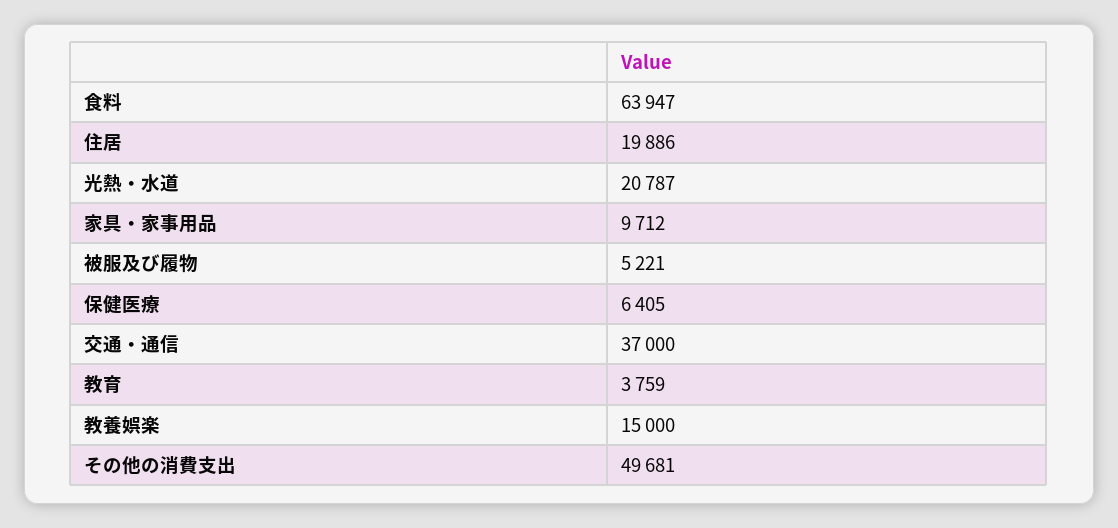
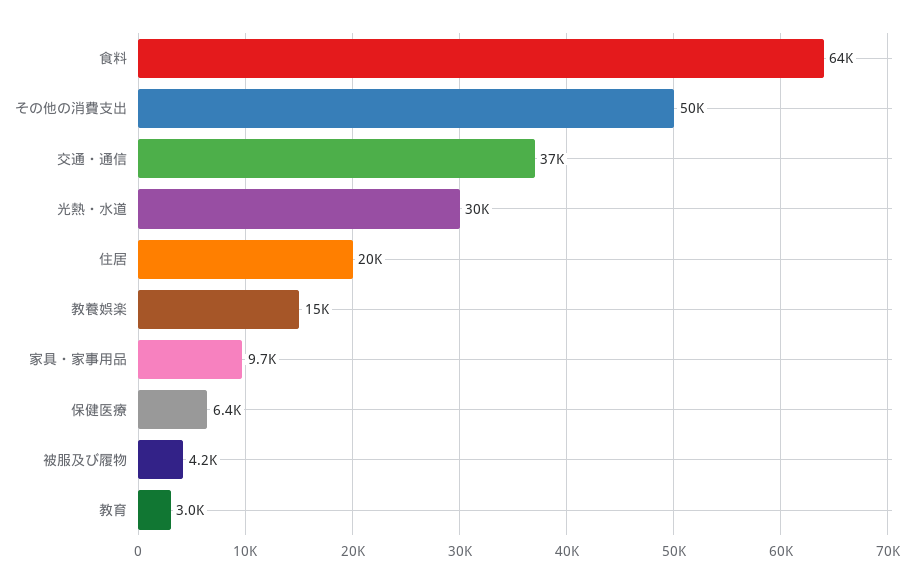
光熱・水道: 20787 -> 30000
被服及び履物: 5221 -> 4200
教育: 3759 -> 3000

